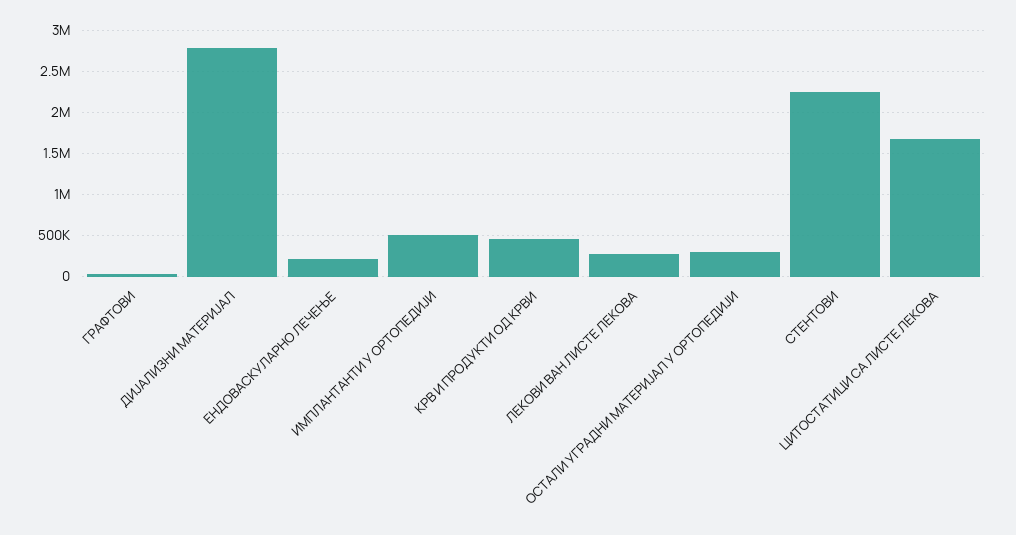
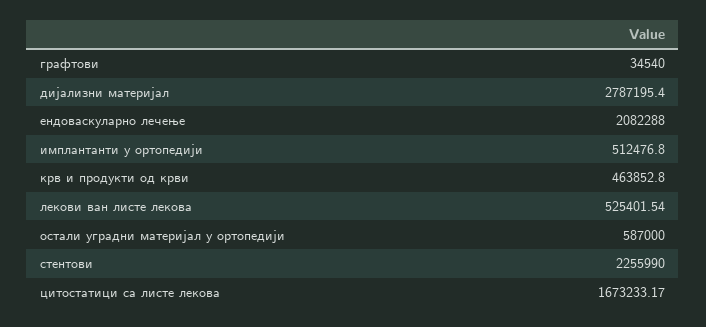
ЕНДОВАСКУЛАРНО ЛЕЧЕЊЕ: 200000 -> 2082288
ЛЕКОВИ ВАН ЛИСТЕ ЛЕКОВА: 300000 -> 525401.54
ОСТАЛИ УГРАДНИ МАТЕРИЈАЛ У ОРТОПЕДИЈИ: 300000 -> 587000

